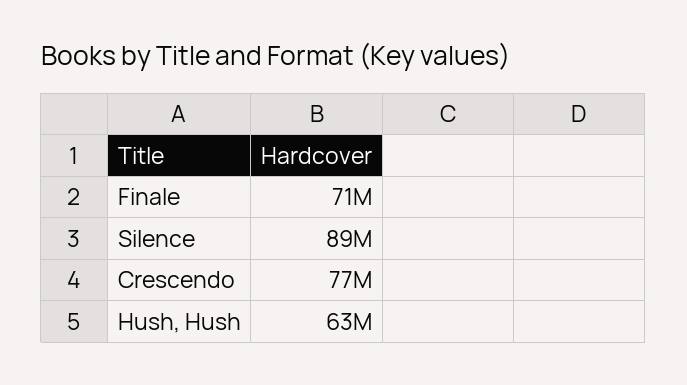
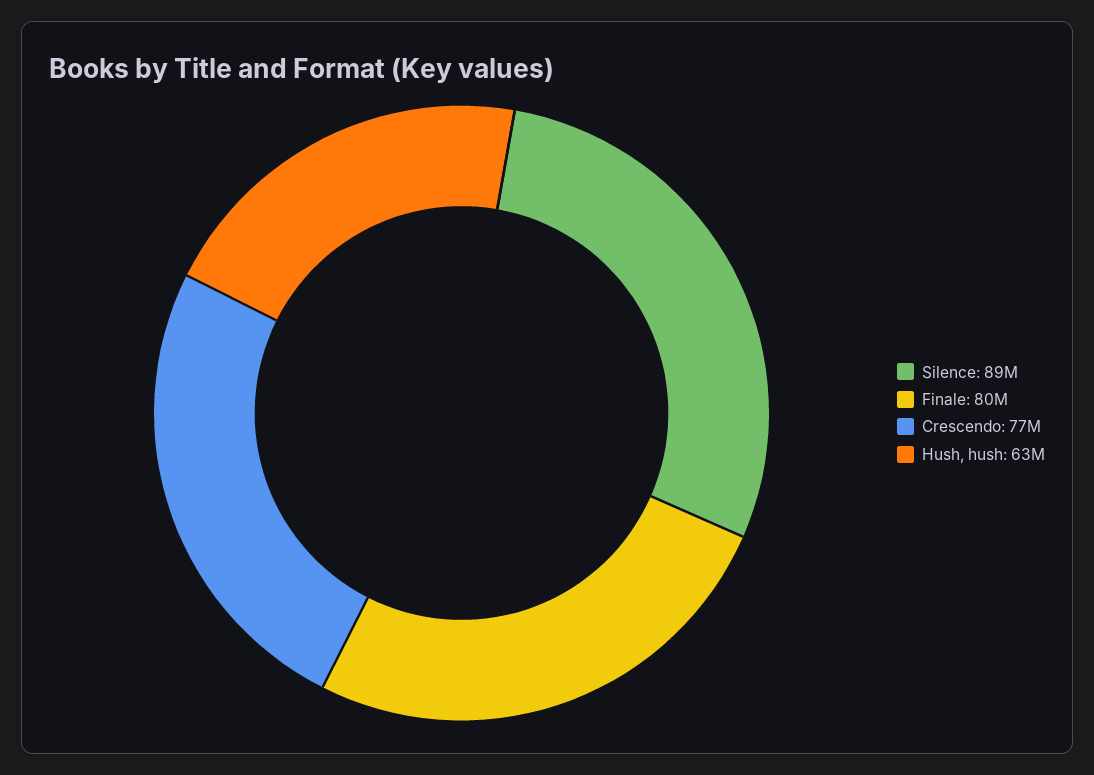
Finale: 71000000 -> 80000000

